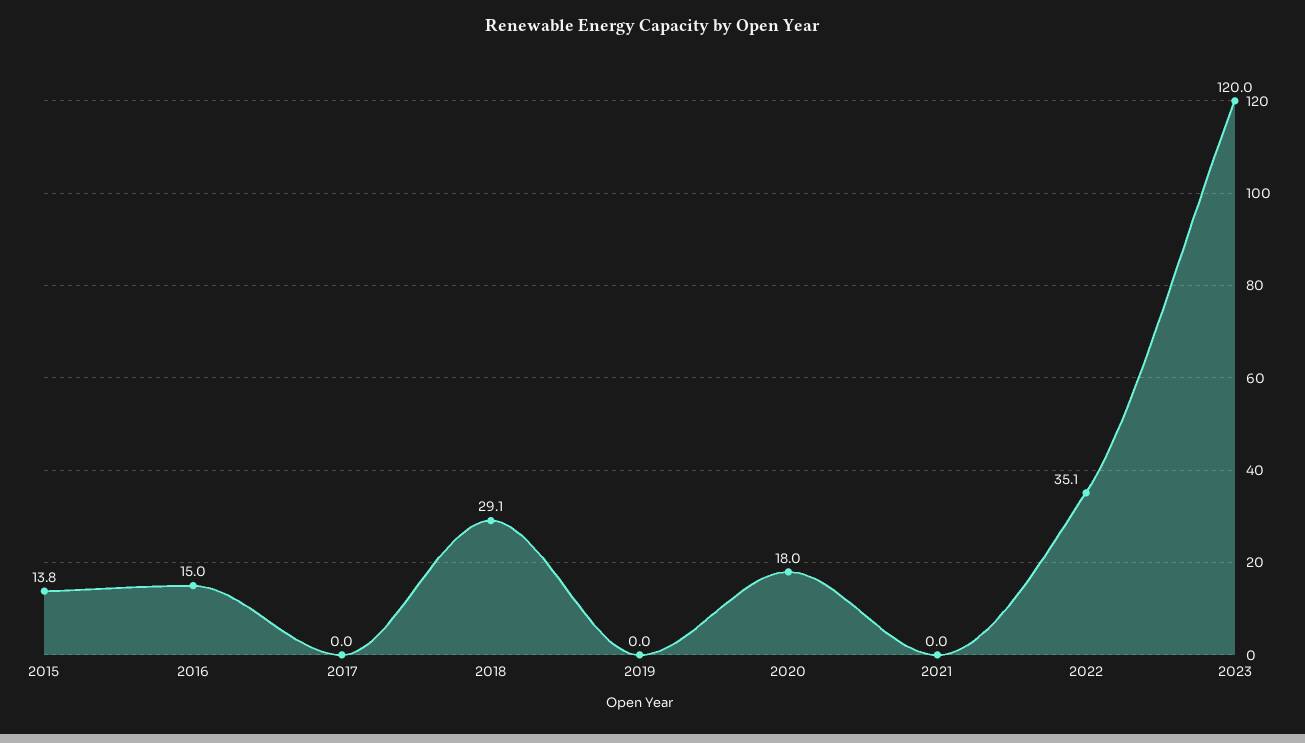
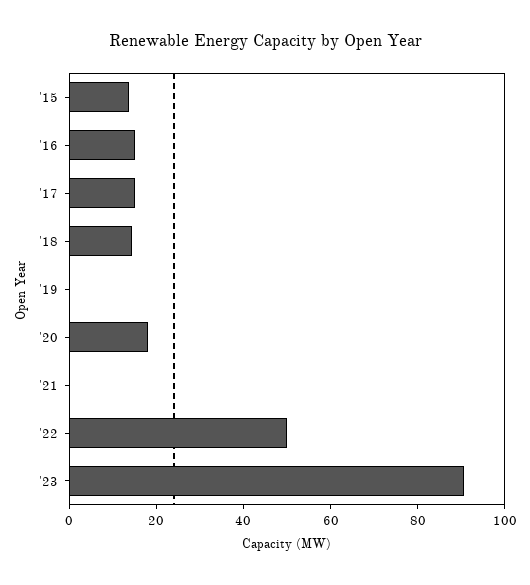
2017: 0 -> 15
2018: 29.1 -> 15
2022: 35.1 -> 50
2023: 120 -> 90

